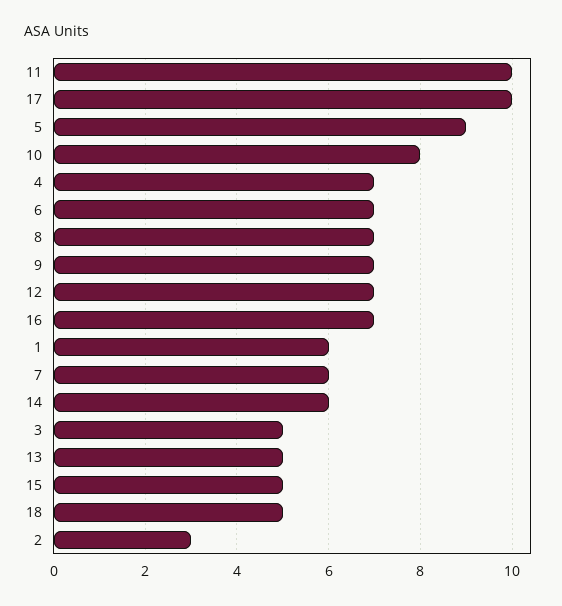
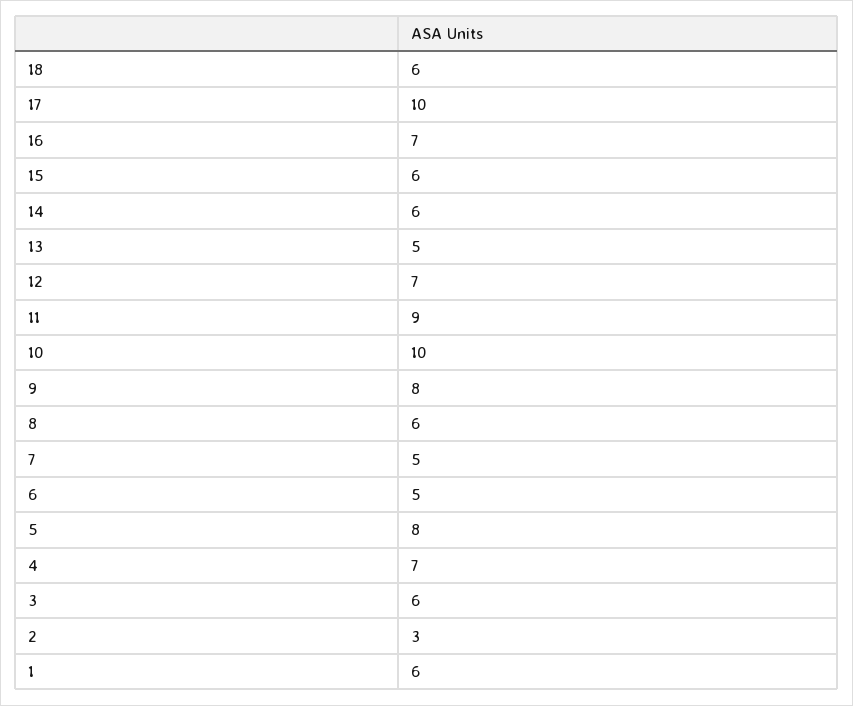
11: 10 -> 9
5: 9 -> 8
10: 8 -> 10
6: 7 -> 5
8: 7 -> 6
9: 7 -> 8
7: 6 -> 5
3: 5 -> 6
15: 5 -> 6
18: 5 -> 6

